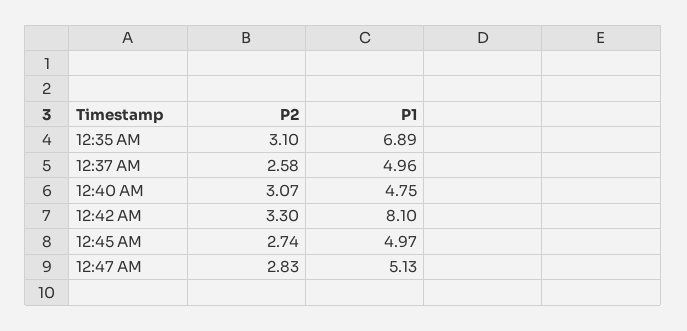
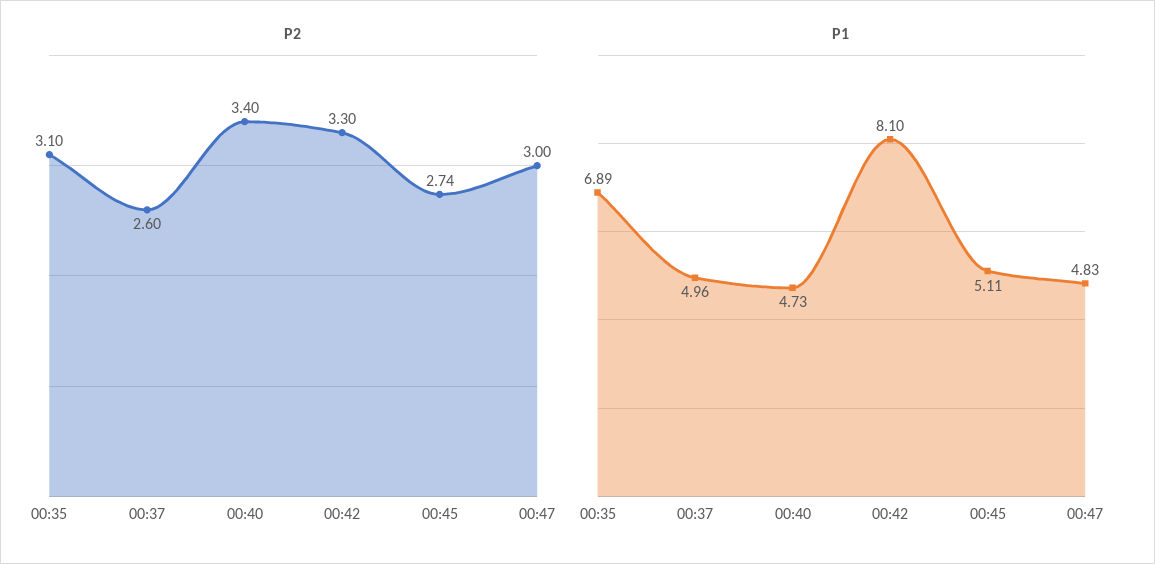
P2, 12:37 AM: 2.58 -> 2.6
P2, 12:40 AM: 3.07 -> 3.4
P1, 12:40 AM: 4.75 -> 4.73
P1, 12:45 AM: 4.97 -> 5.11
P2, 12:47 AM: 2.83 -> 3
P1, 12:47 AM: 5.13 -> 4.83

